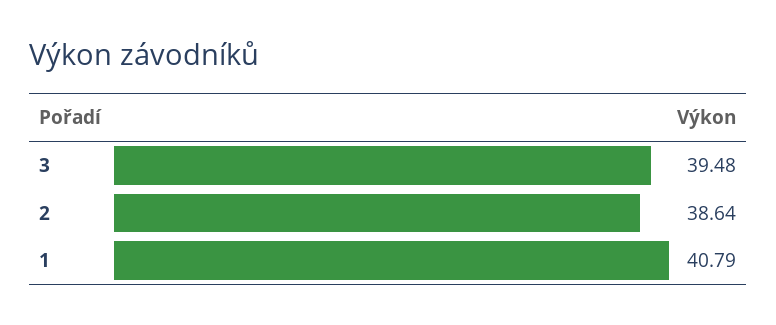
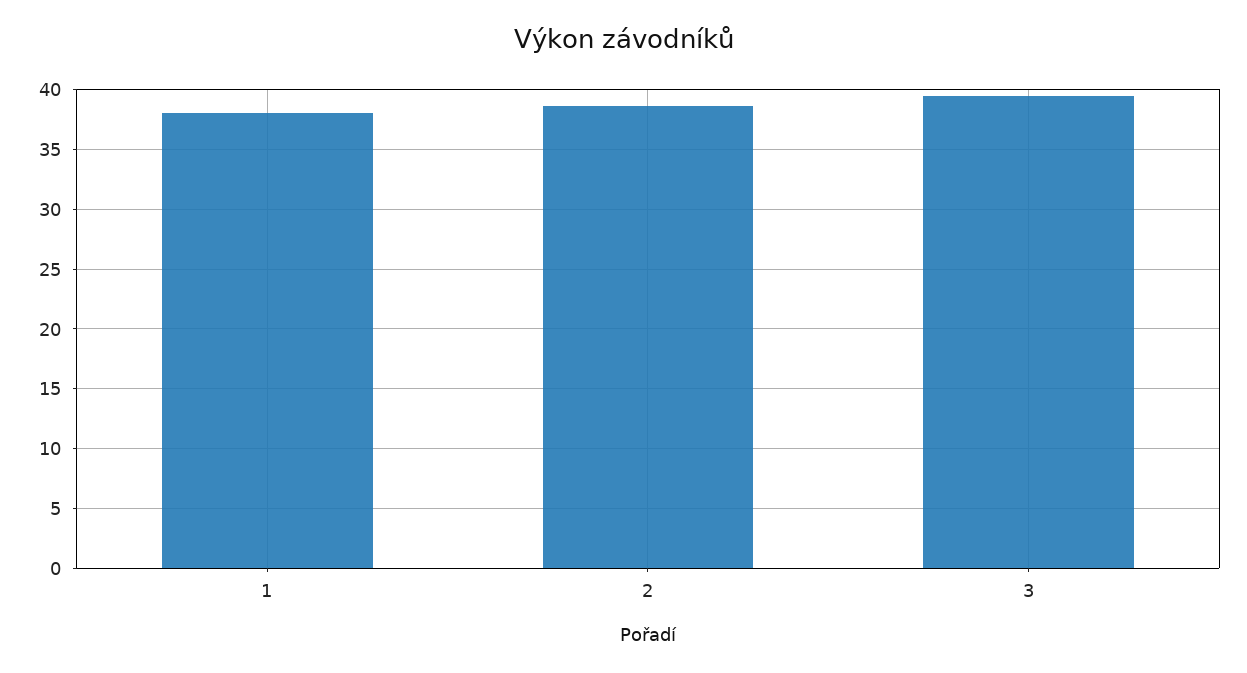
1: 40.79 -> 38

